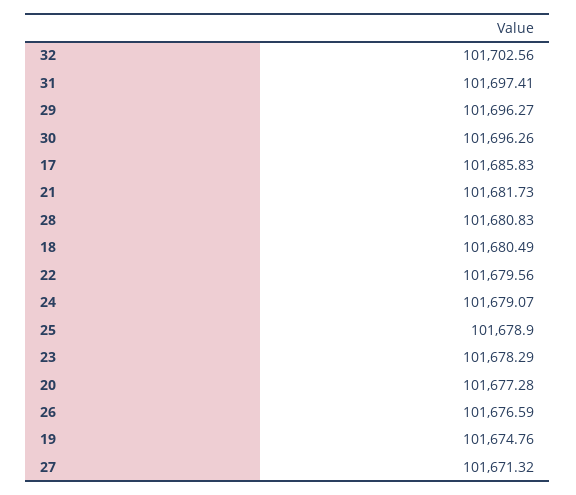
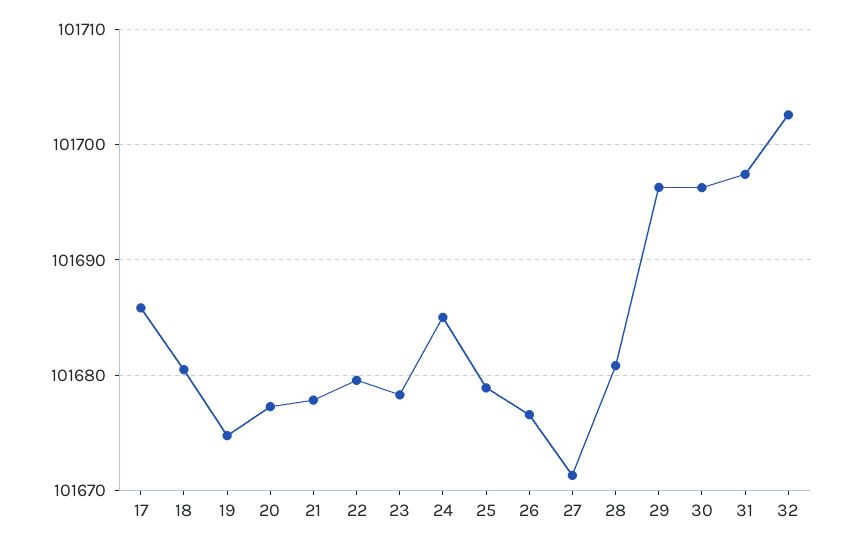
21: 101681.73 -> 101678
24: 101679.07 -> 101685

